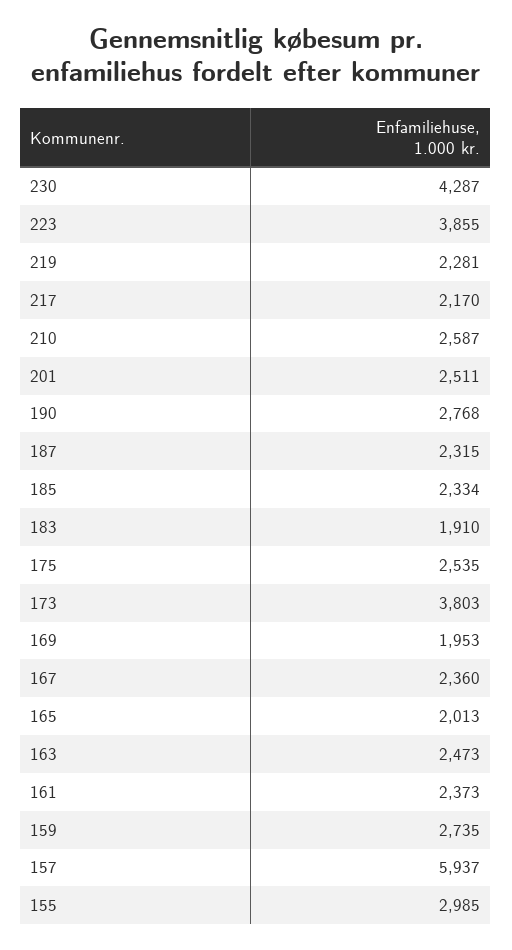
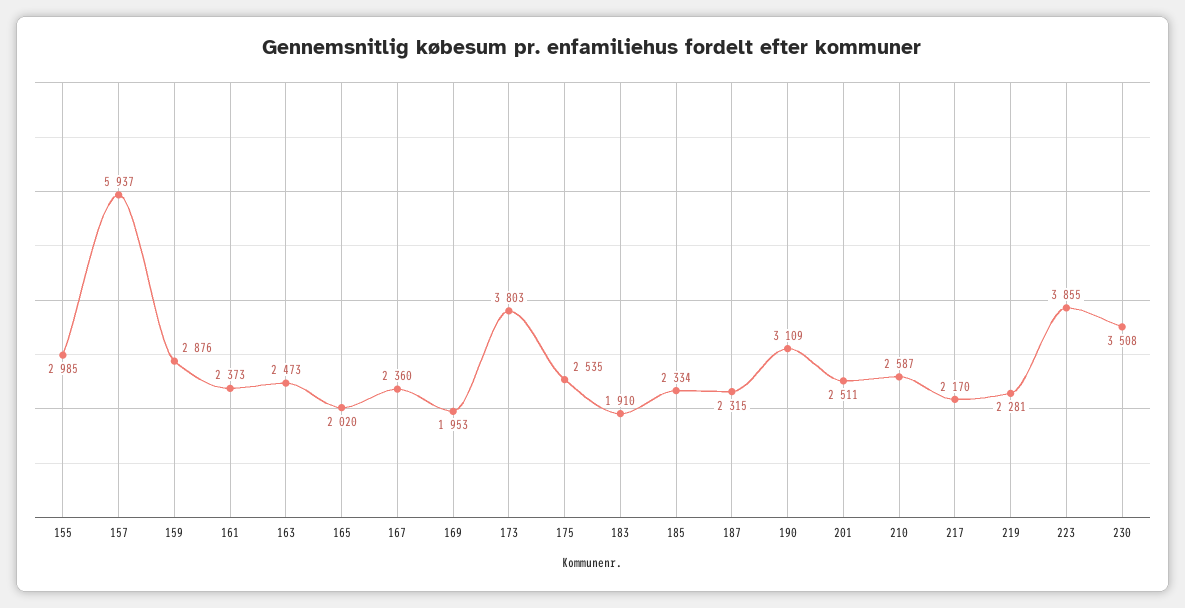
230: 4287 -> 3508
190: 2768 -> 3109
165: 2013 -> 2020
159: 2735 -> 2876

